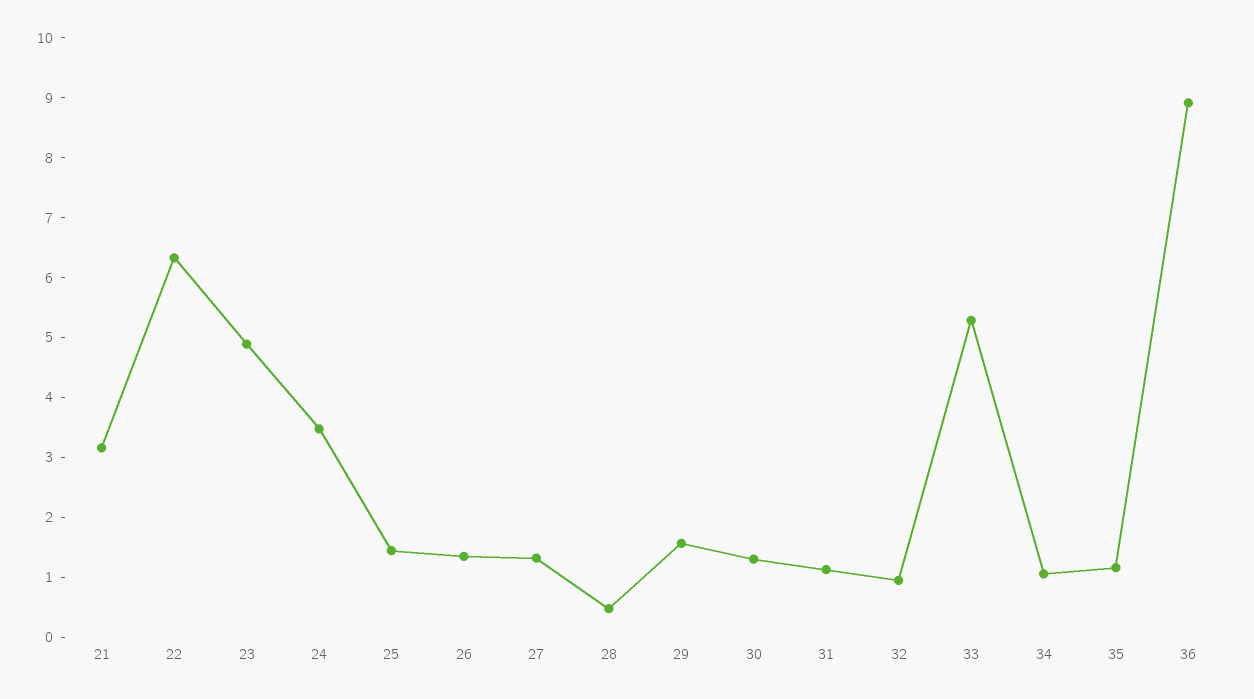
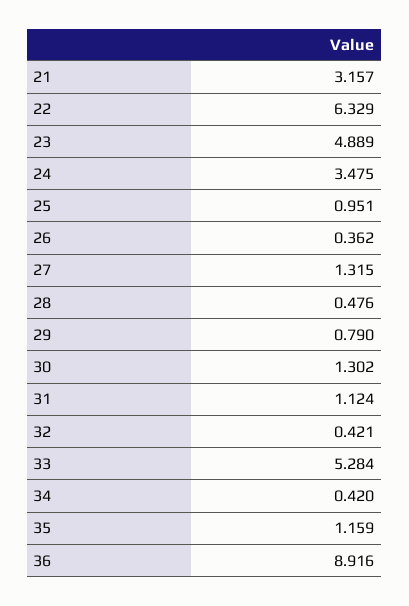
25: 1.4 -> 0.951
26: 1.4 -> 0.362
29: 1.6 -> 0.79
32: 1 -> 0.421
34: 1 -> 0.42

